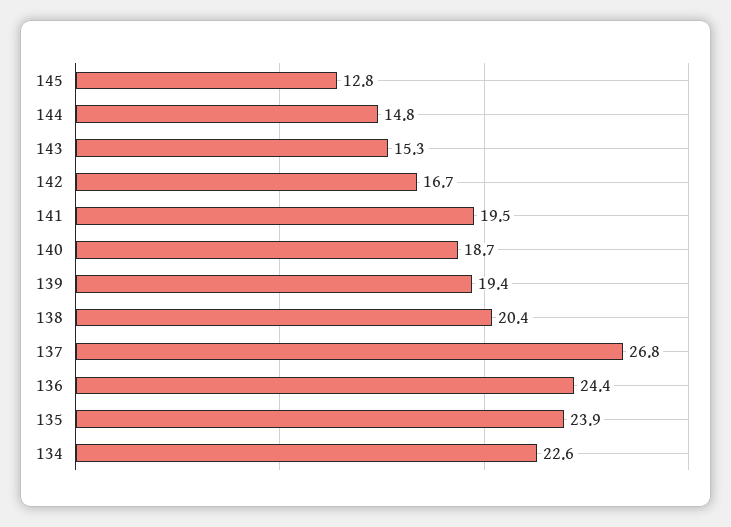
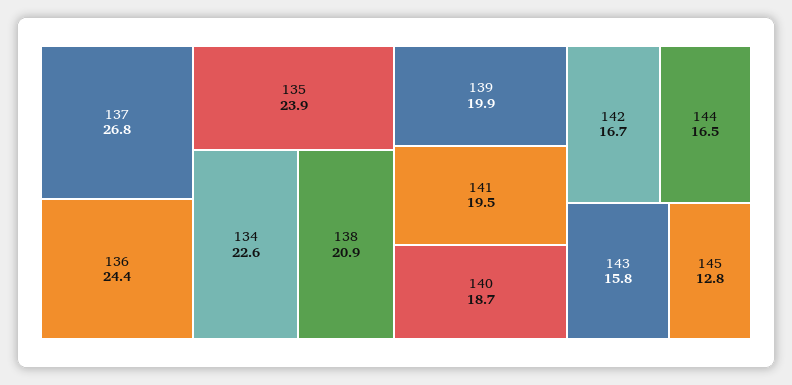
144: 14.8 -> 16.5
143: 15.3 -> 15.8
139: 19.4 -> 19.9
138: 20.4 -> 20.9

